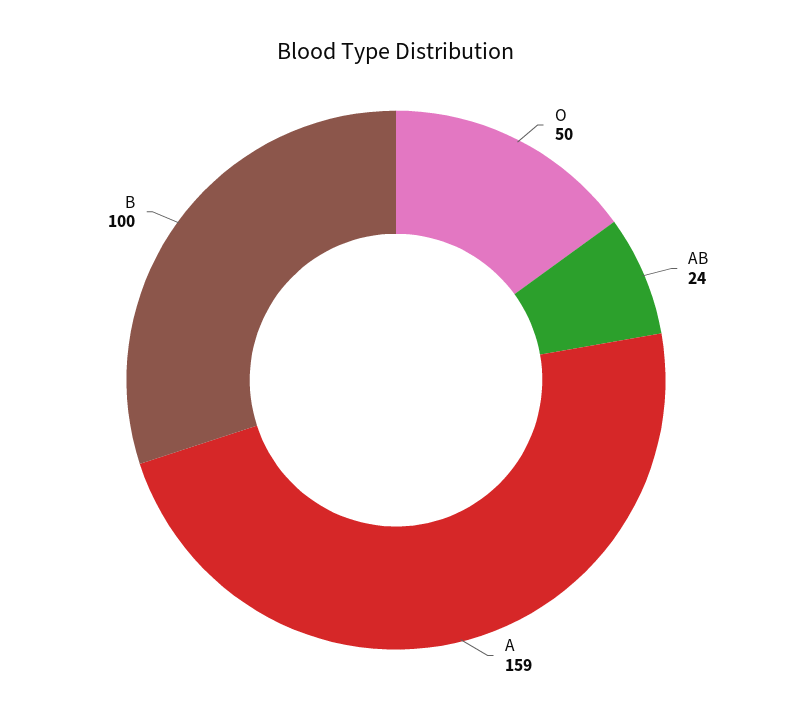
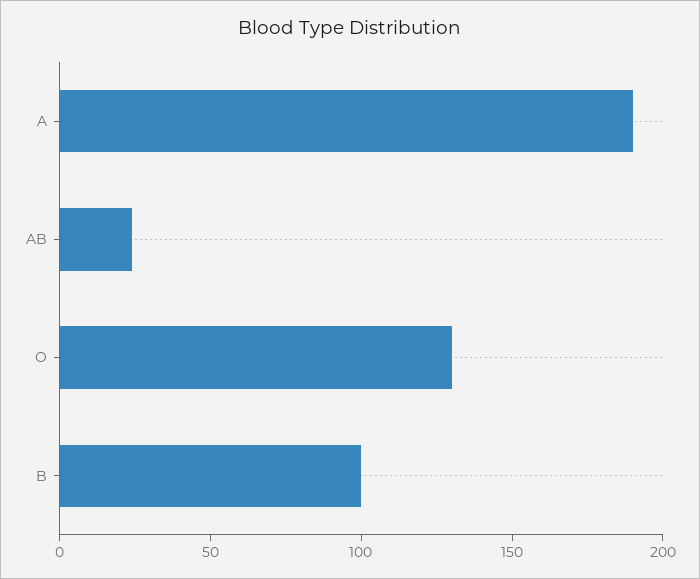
O: 50 -> 130
A: 159 -> 190

